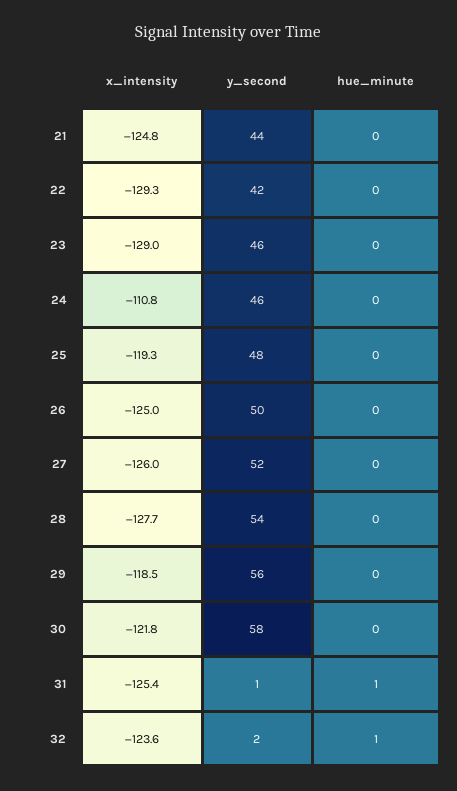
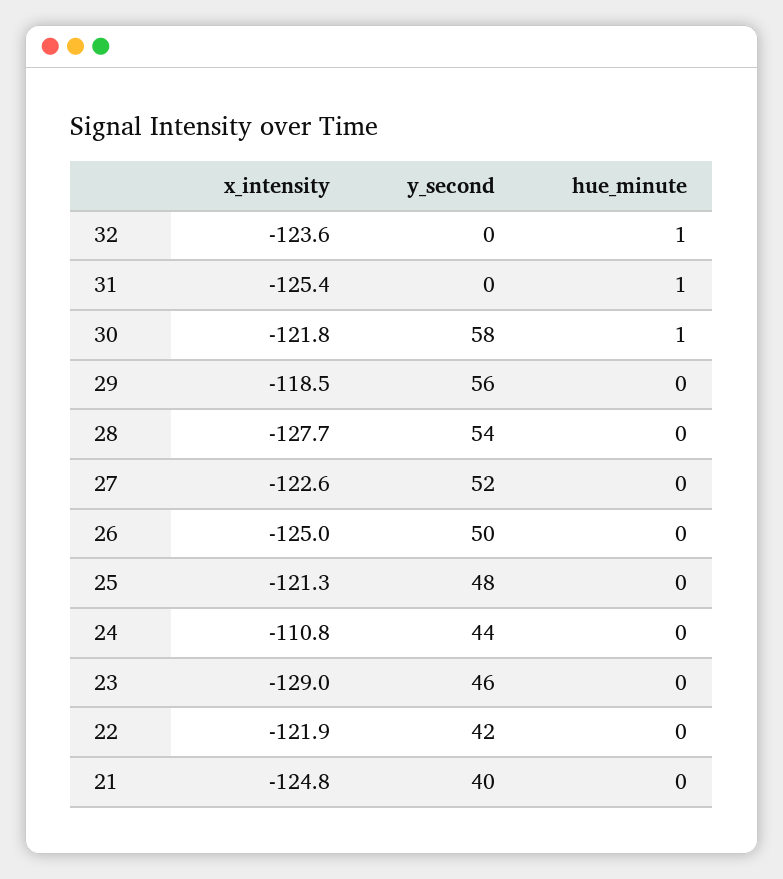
y_second, 21: 44 -> 40
x_intensity, 22: -129.3 -> -121.9
y_second, 24: 46 -> 44
x_intensity, 25: -119.3 -> -121.3
x_intensity, 27: -126 -> -122.6
hue_minute, 30: 0 -> 1
y_second, 31: 1 -> 0
y_second, 32: 2 -> 0

